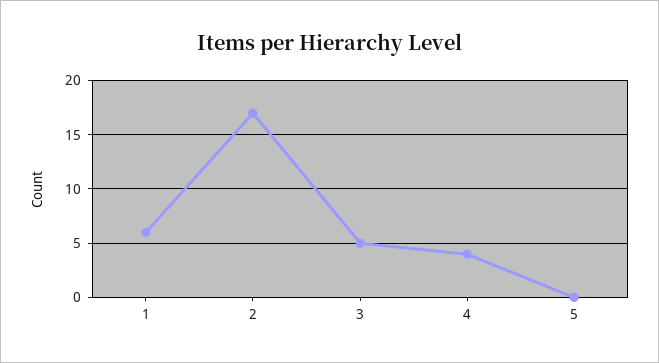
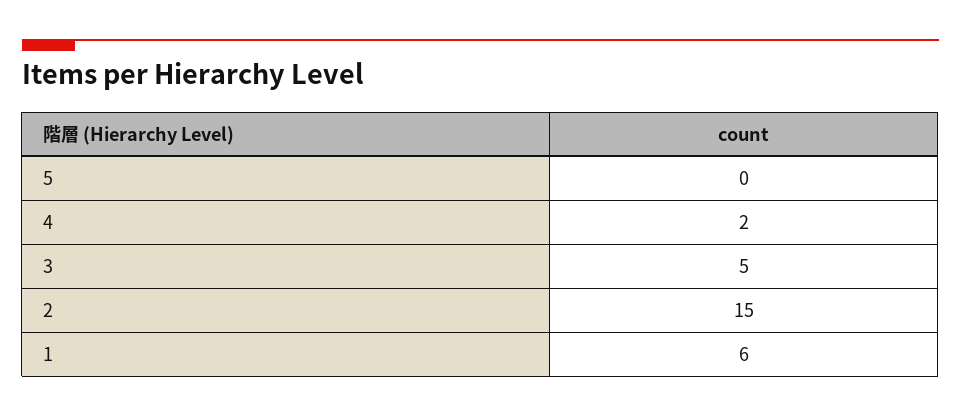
2: 17 -> 15
4: 4 -> 2

